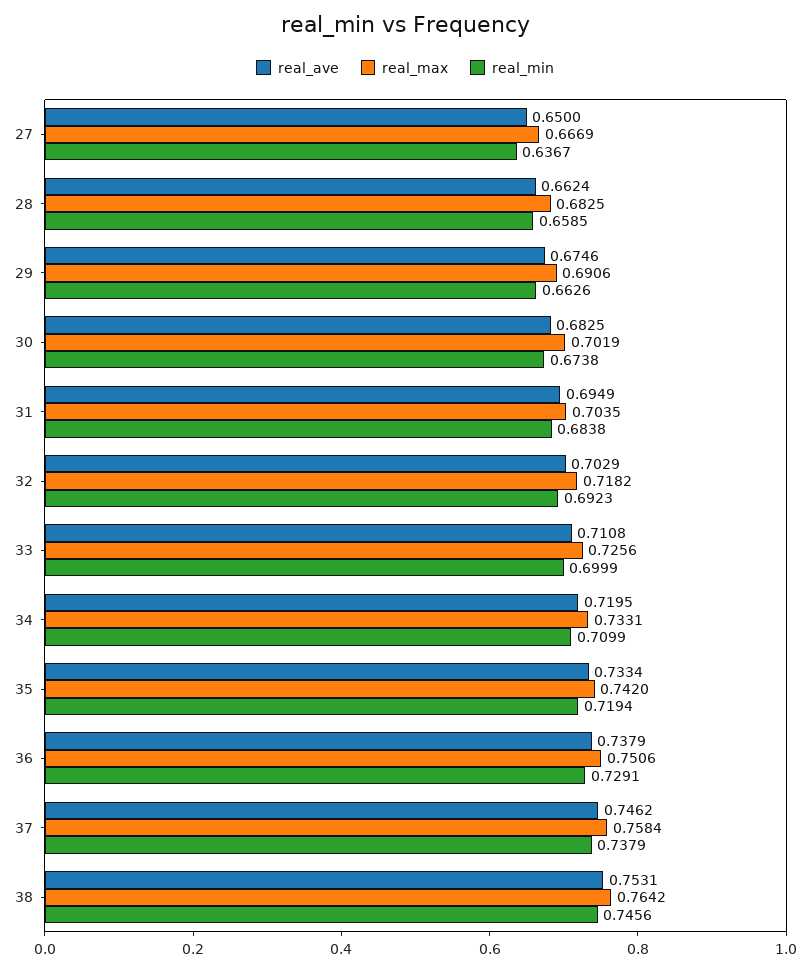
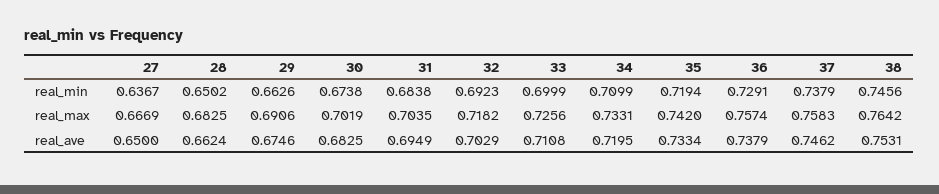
real_min, 28: 0.6585 -> 0.6502
real_max, 36: 0.7506 -> 0.7574
real_max, 37: 0.7584 -> 0.7583

